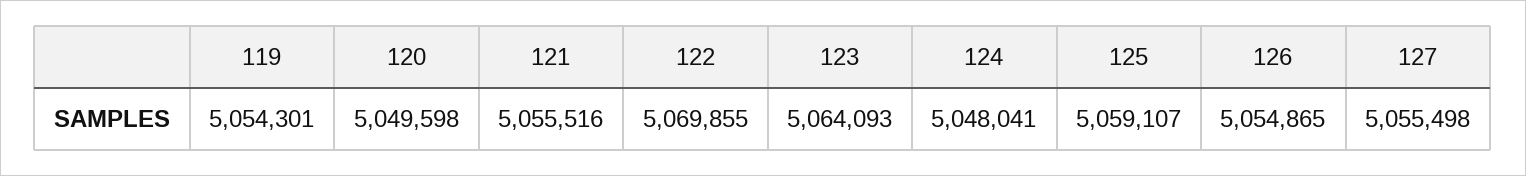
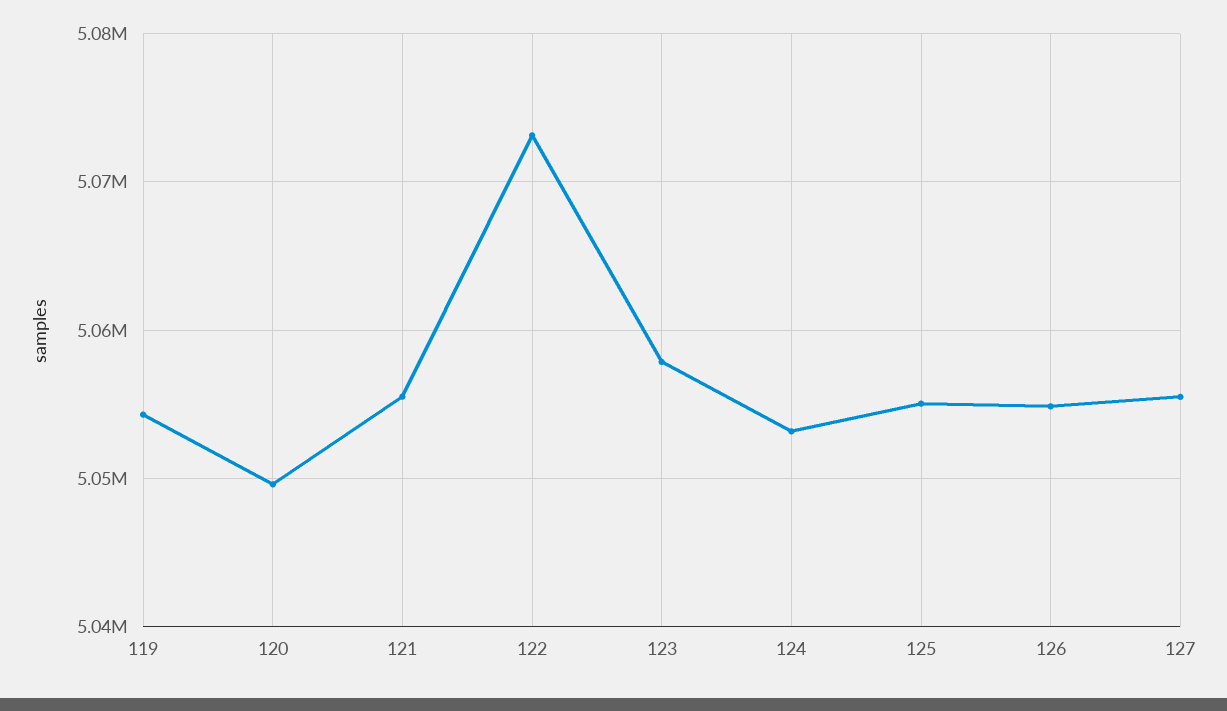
122: 5069855 -> 5073000
123: 5064093 -> 5058000
124: 5048041 -> 5053000
125: 5059107 -> 5055000

